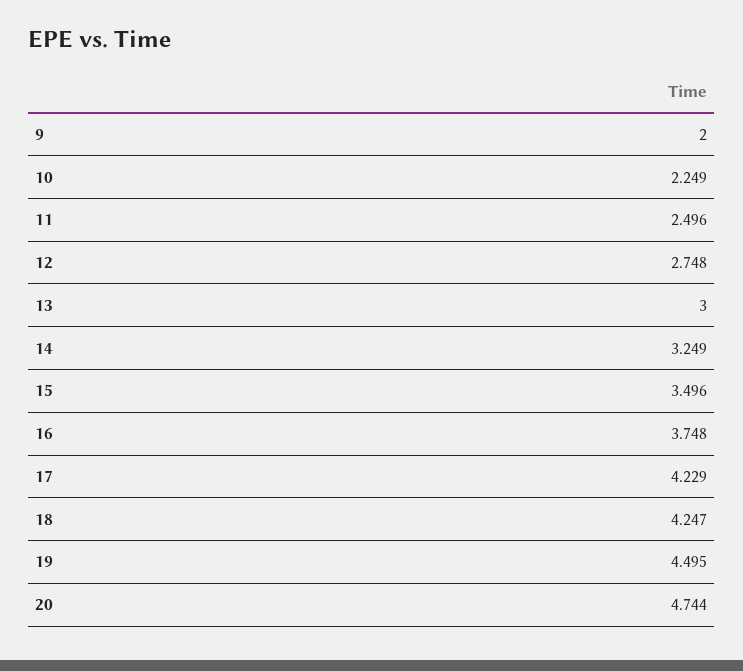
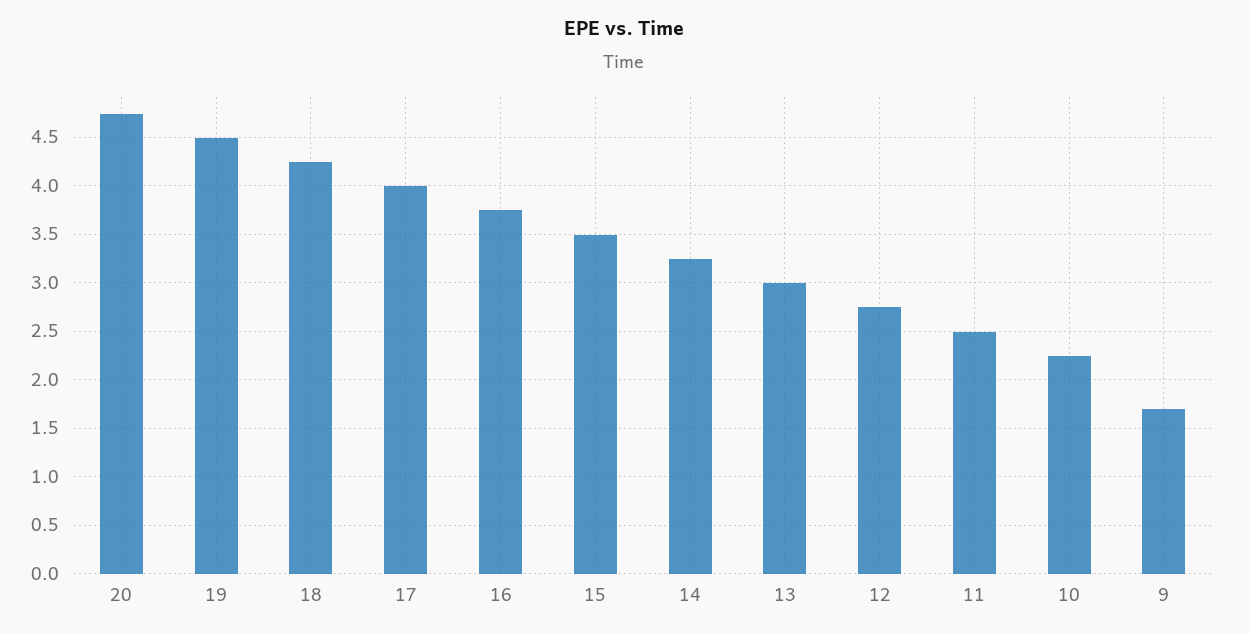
9: 2 -> 1.7
17: 4.229 -> 4

